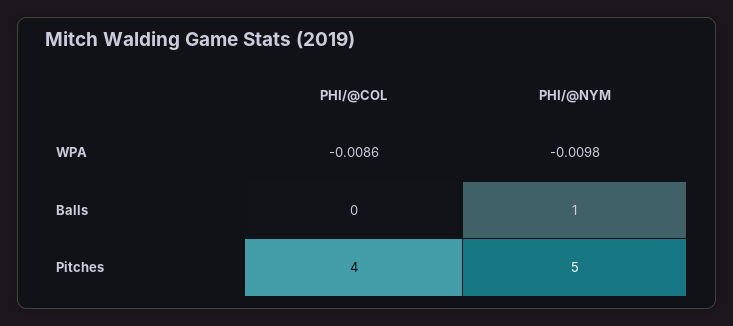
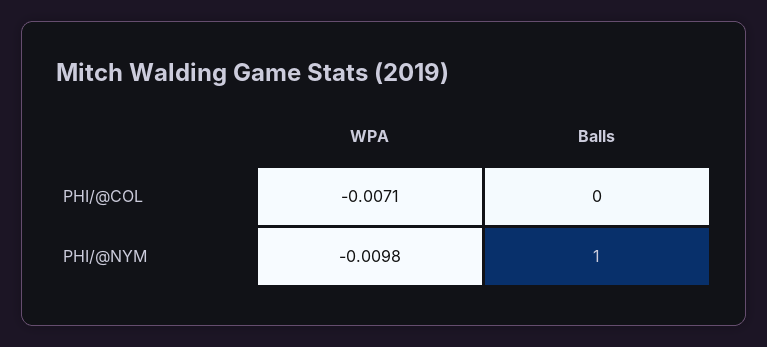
PHI/@COL, WPA: -0.0086 -> -0.0071
PHI/@COL, Pitches: 4 -> none
PHI/@NYM, Pitches: 5 -> none

